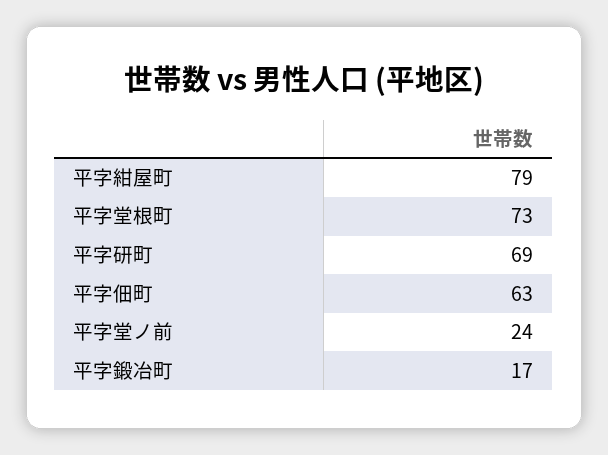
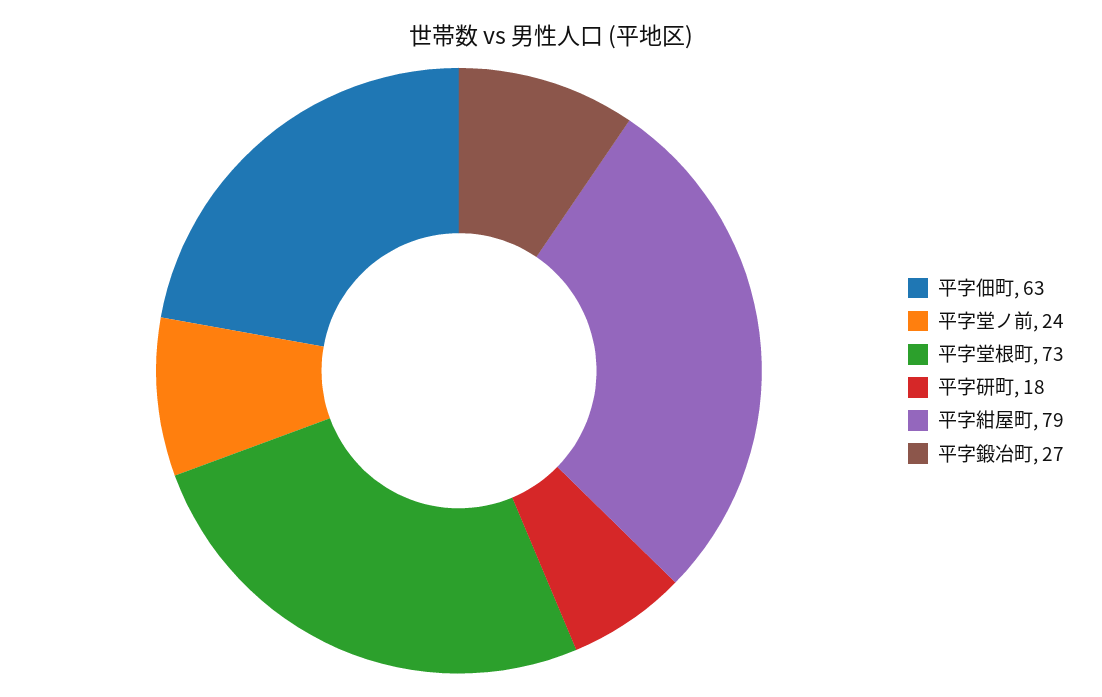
平字研町: 69 -> 18
平字鍛冶町: 17 -> 27

